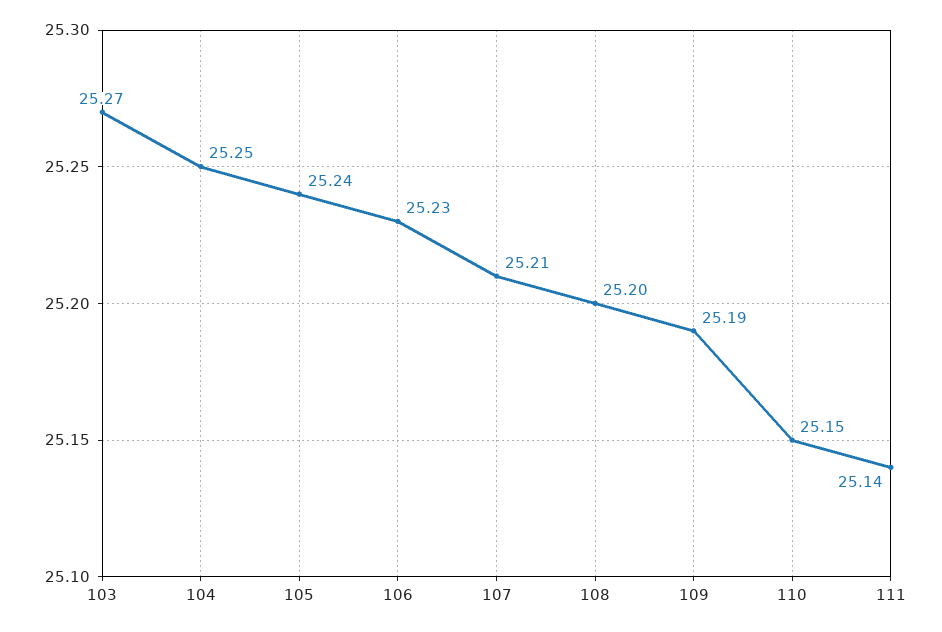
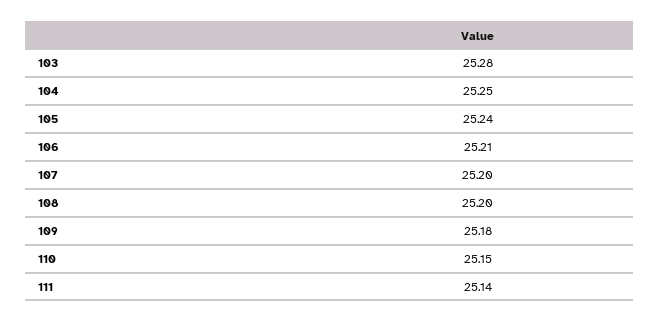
103: 25.27 -> 25.28
106: 25.23 -> 25.21
107: 25.21 -> 25.2
109: 25.19 -> 25.18

